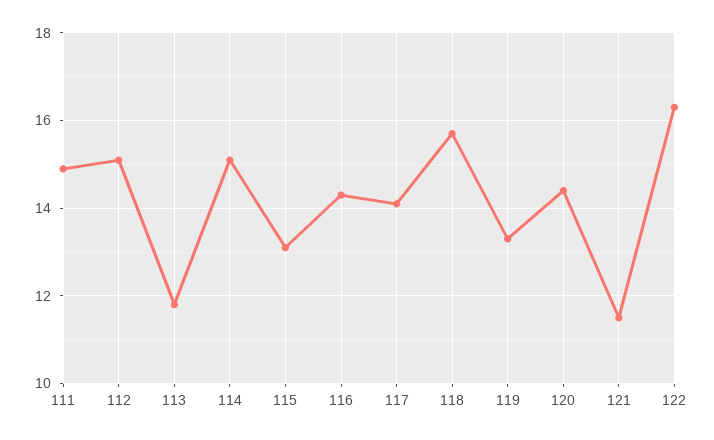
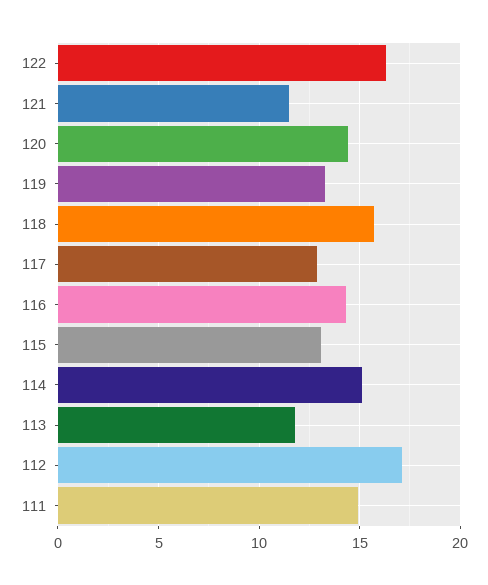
112: 15 -> 17
117: 14 -> 13

